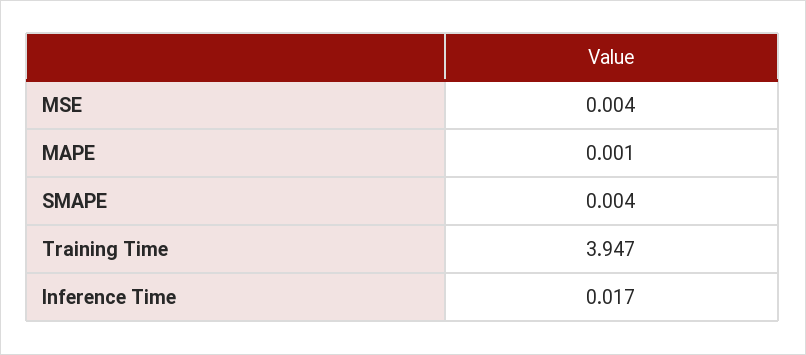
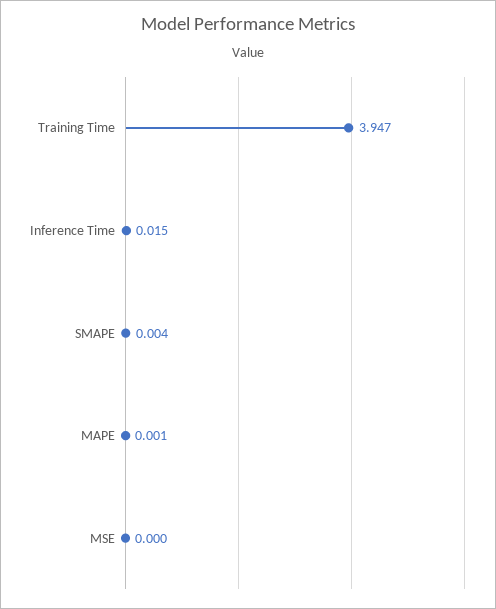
MSE: 0.004 -> 0
Inference Time: 0.017 -> 0.015

